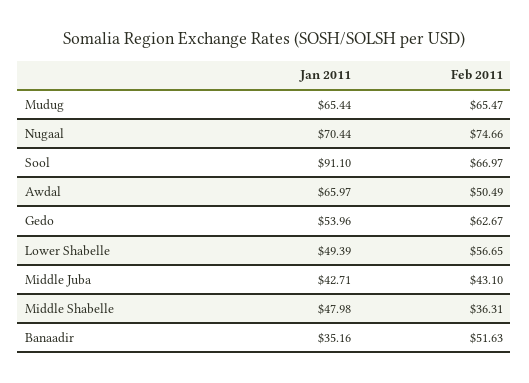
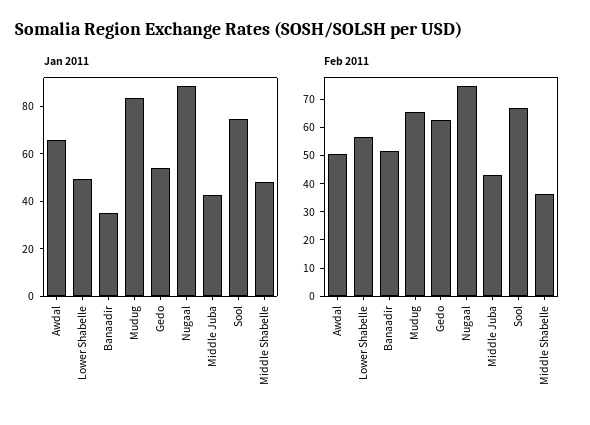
Jan 2011, Mudug: 65.44 -> 85
Jan 2011, Nugaal: 70.44 -> 90
Jan 2011, Sool: 91.1 -> 75

